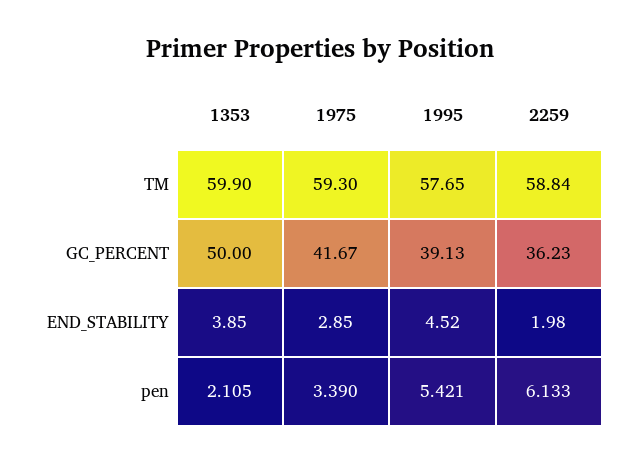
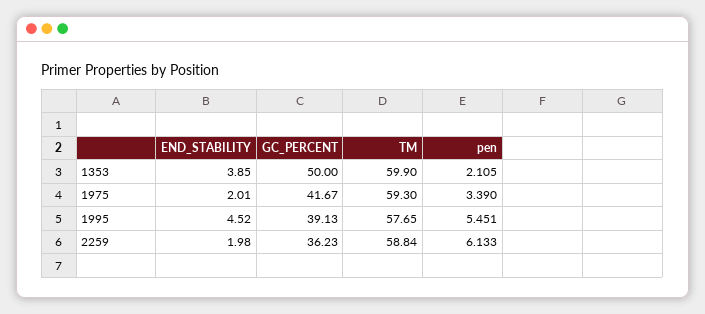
1975, END_STABILITY: 2.85 -> 2.01
1995, pen: 5.421 -> 5.451

